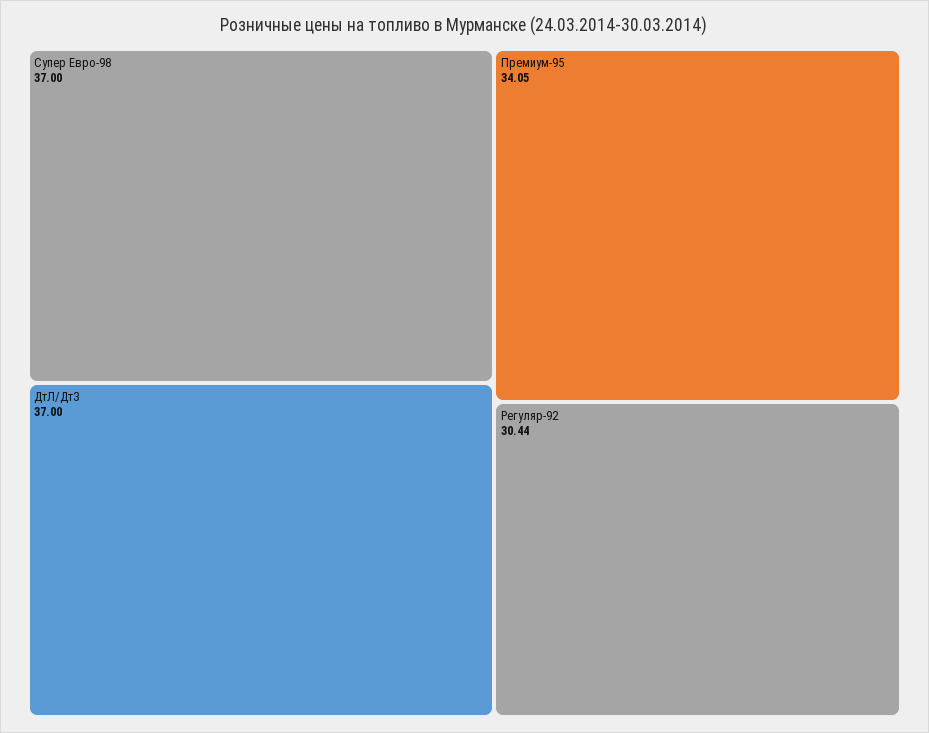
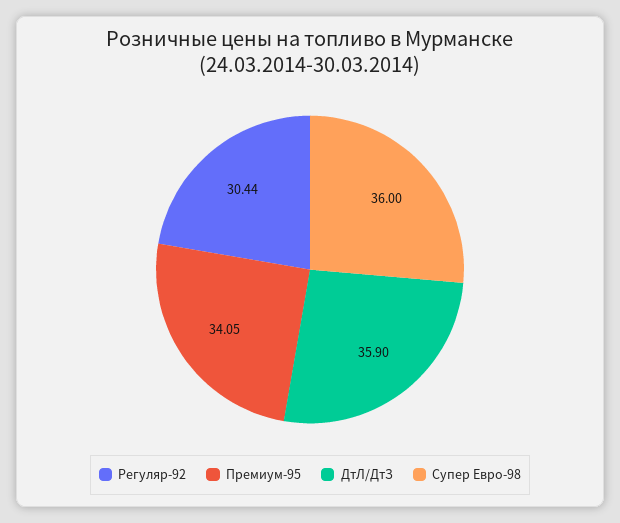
Супер Евро-98: 37 -> 36
ДтЛ/ДтЗ: 37 -> 35.9

